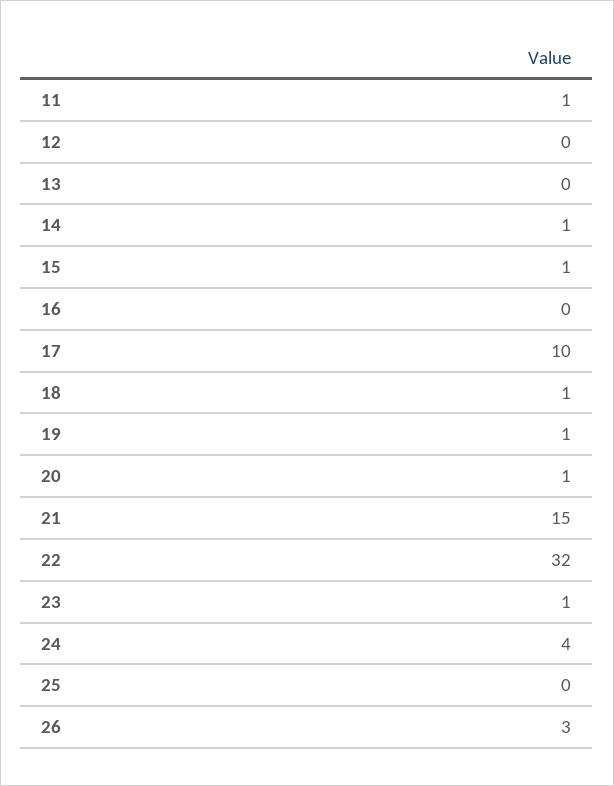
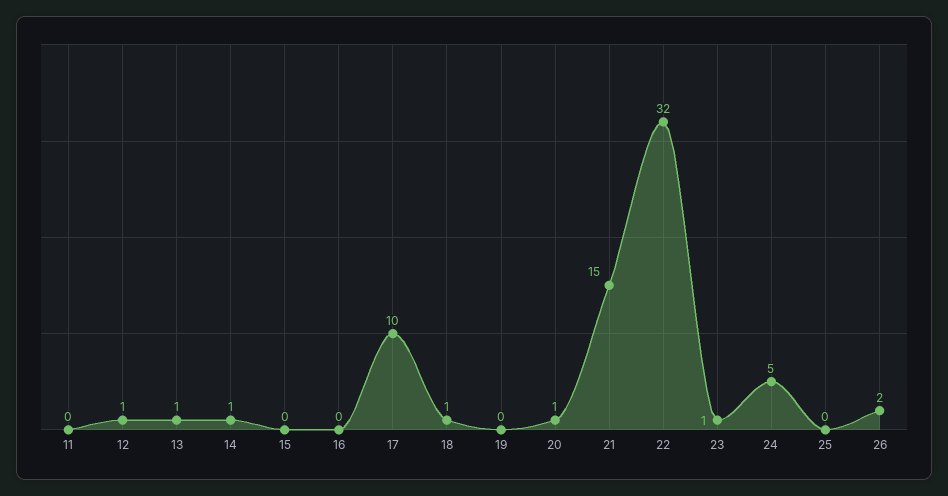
11: 1 -> 0
12: 0 -> 1
13: 0 -> 1
15: 1 -> 0
19: 1 -> 0
24: 4 -> 5
26: 3 -> 2

